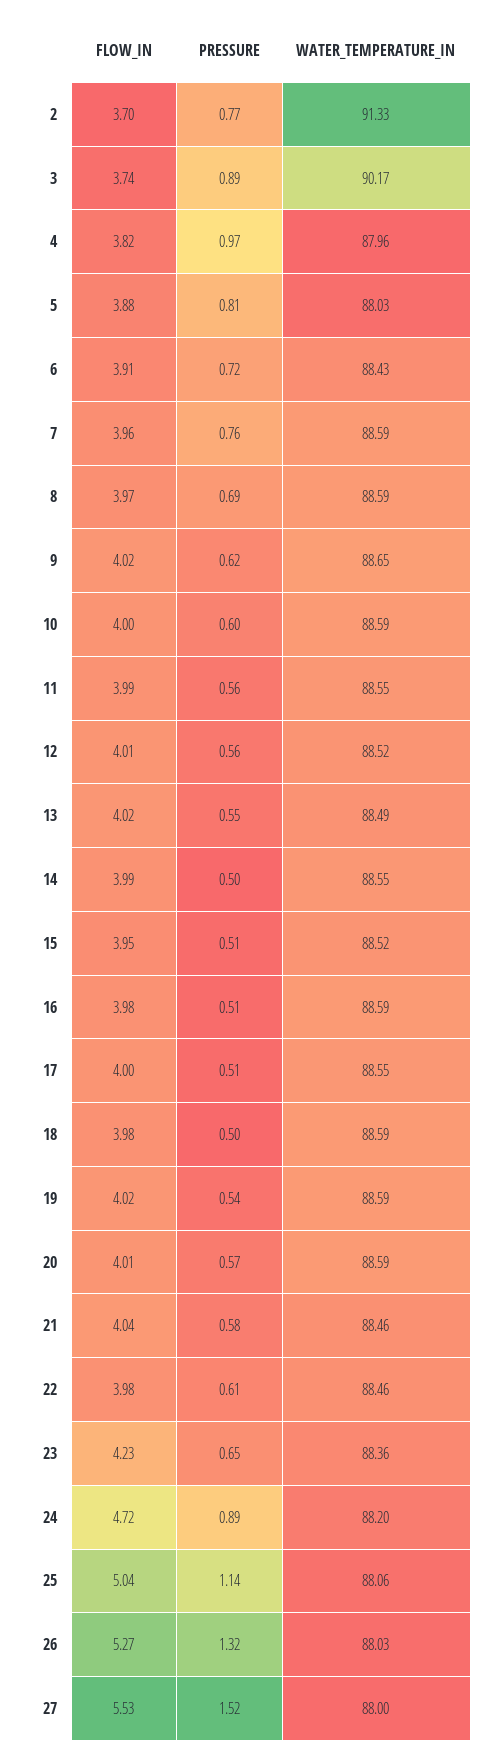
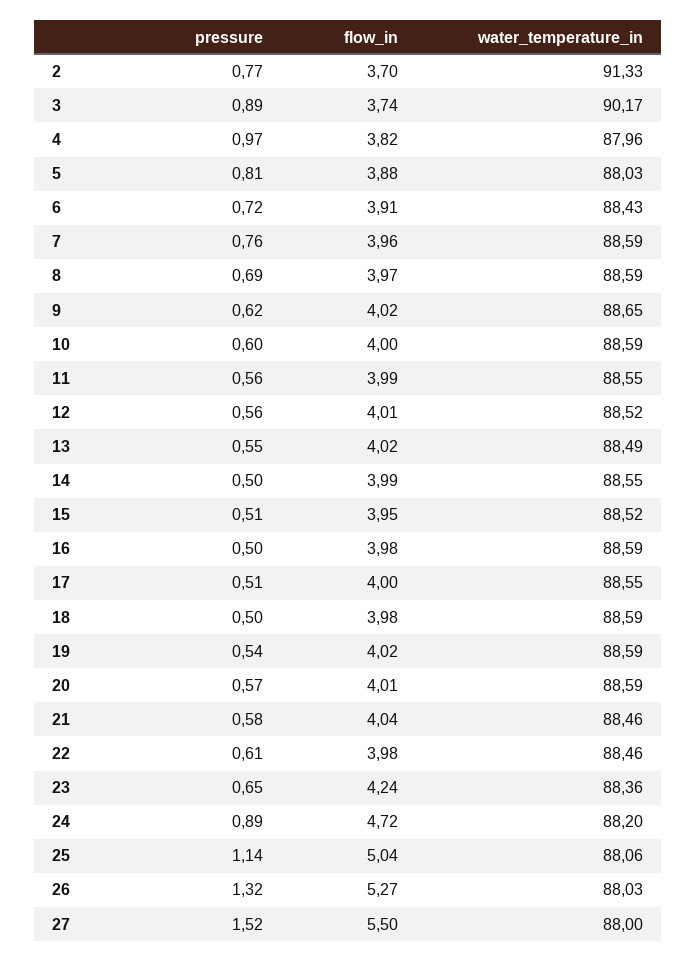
PRESSURE, 16: 0.51 -> 0.5
FLOW_IN, 23: 4.23 -> 4.24
FLOW_IN, 27: 5.53 -> 5.5

